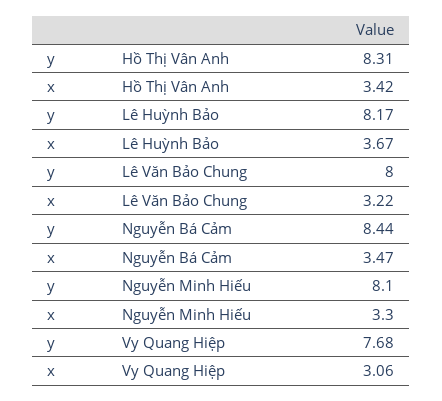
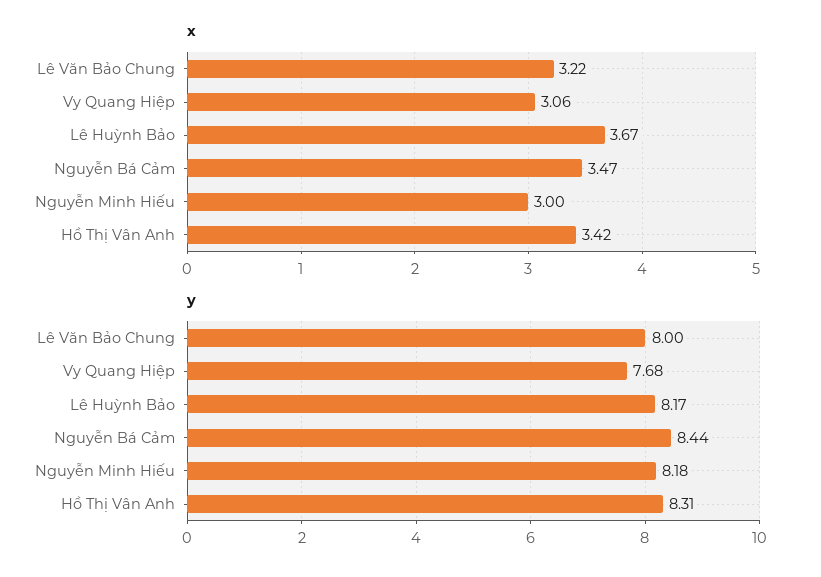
y, Nguyễn Minh Hiếu: 8.1 -> 8.18
x, Nguyễn Minh Hiếu: 3.3 -> 3

